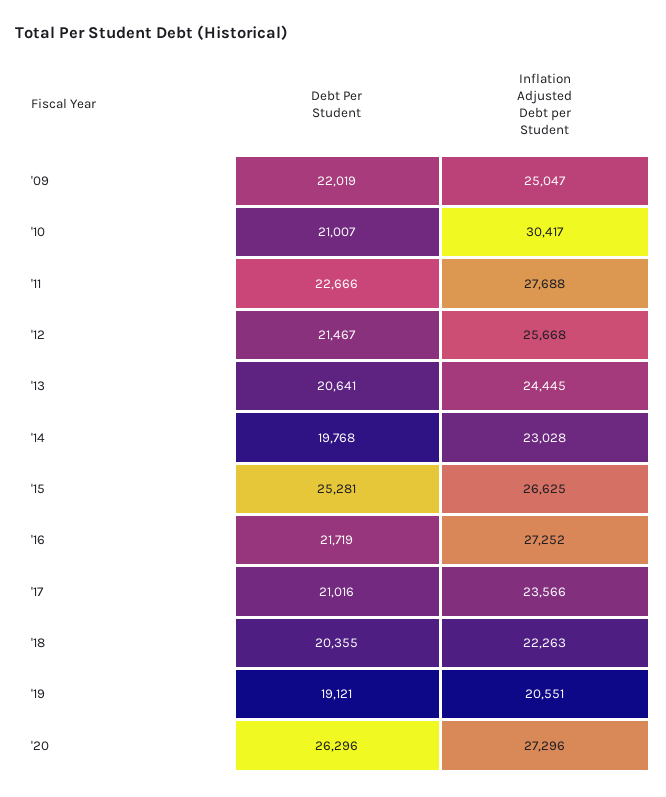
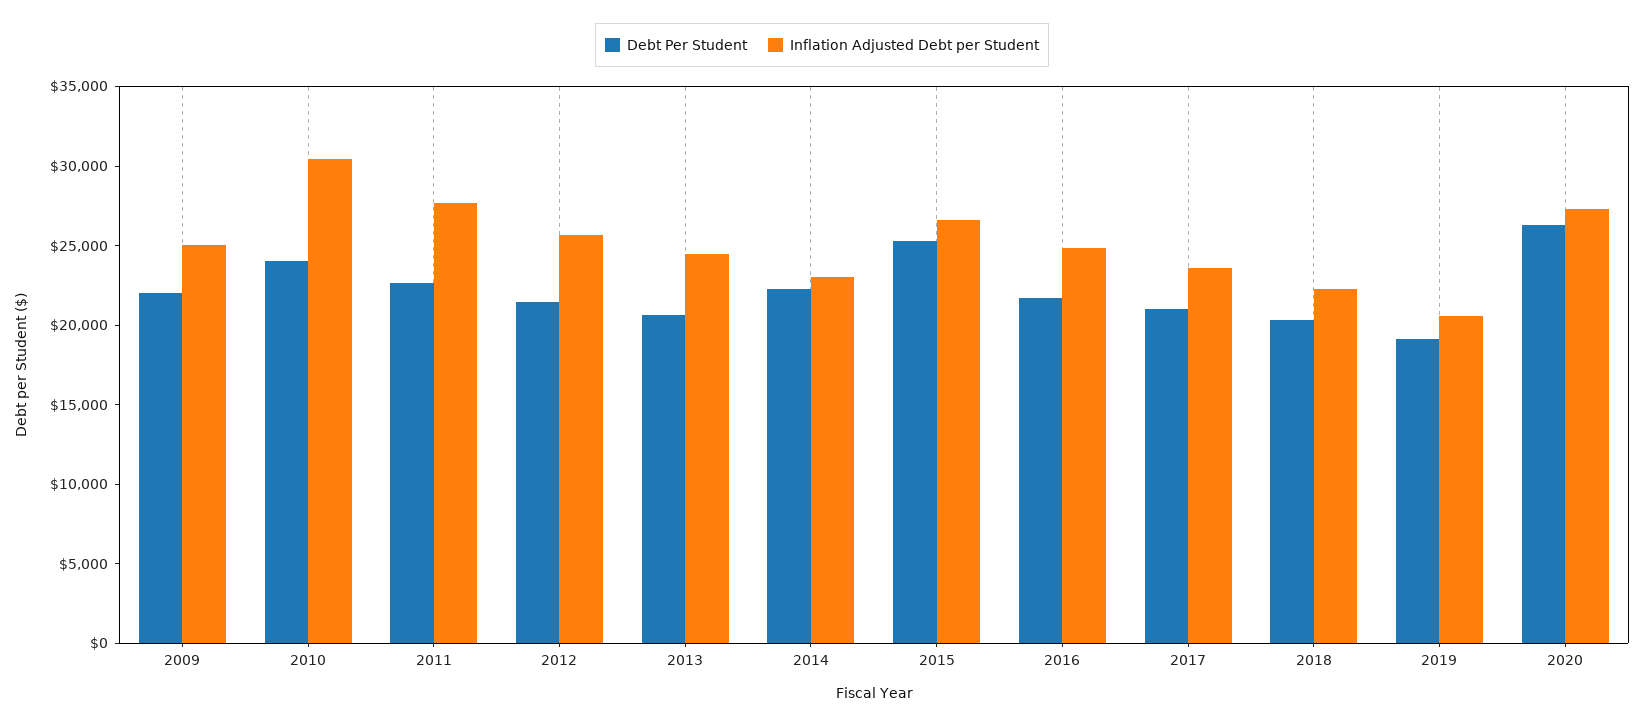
Debt Per Student, '10: 21007 -> 24000
Debt Per Student, '14: 19768 -> 22000
Inflation Adjusted Debt per Student, '16: 27252 -> 25000

